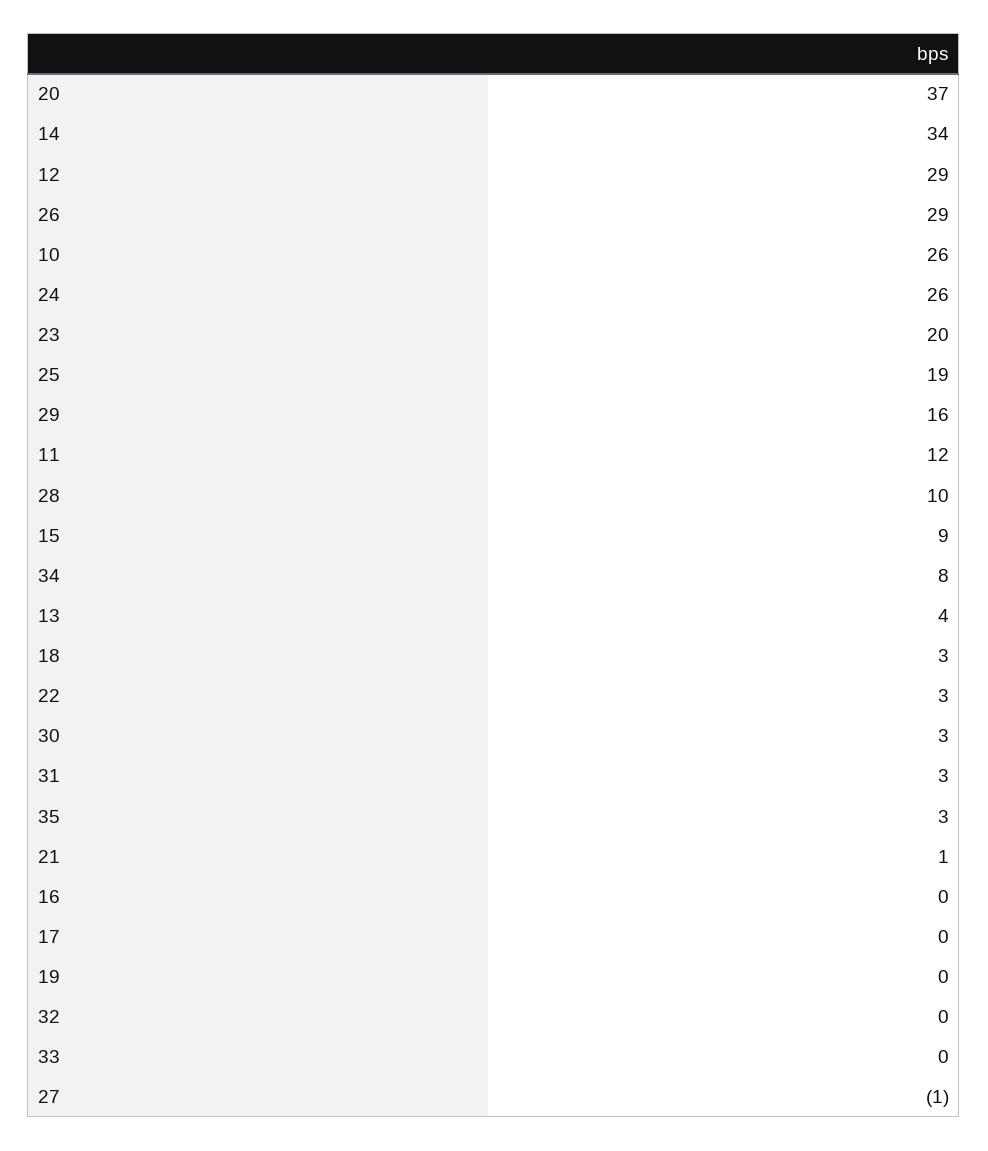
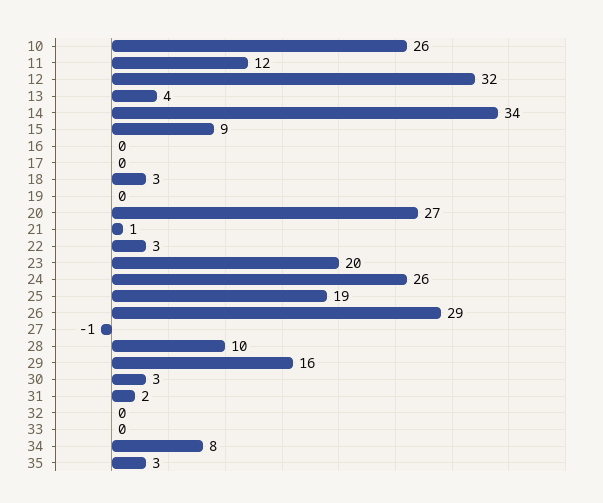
20: 37 -> 27
12: 29 -> 32
31: 3 -> 2

